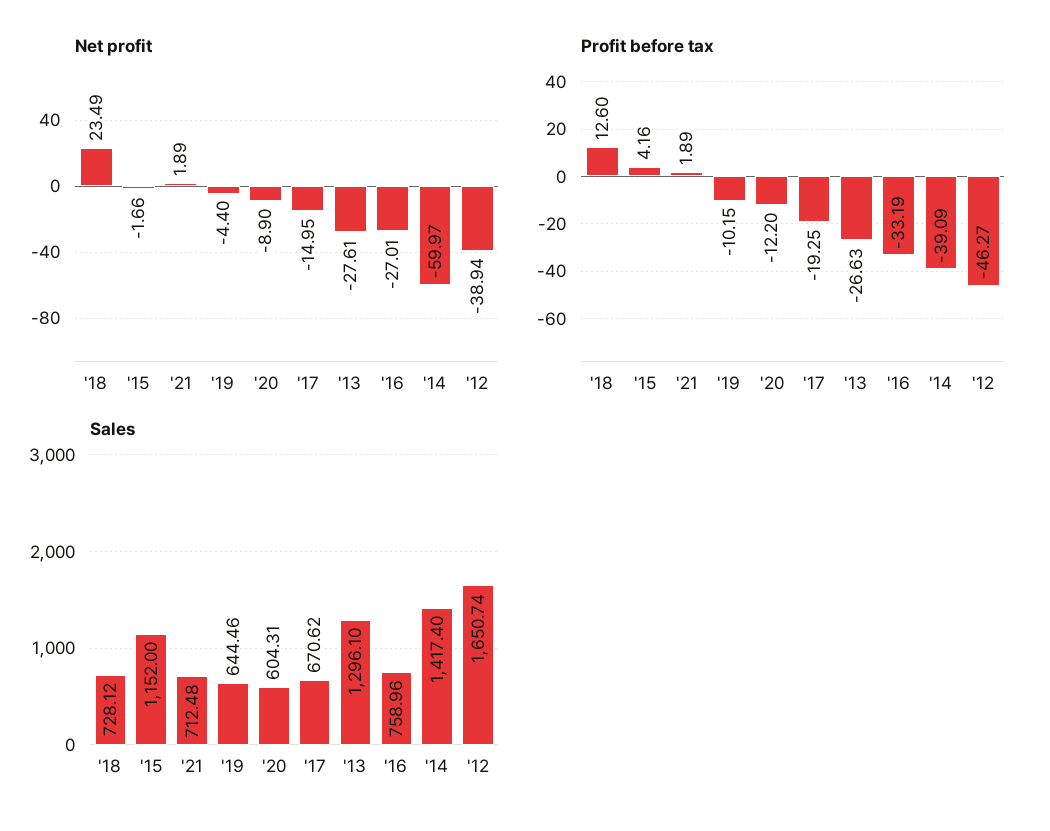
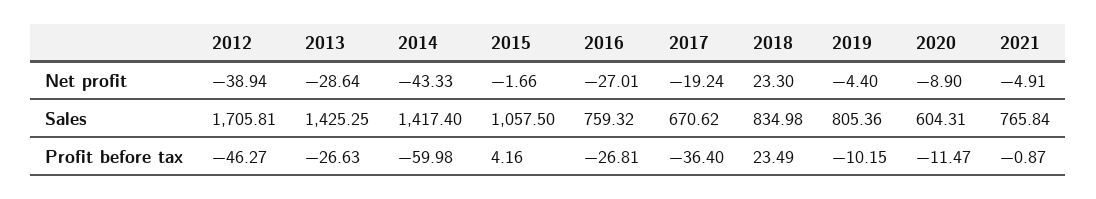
Net profit, '18: 23.49 -> 23.3
Net profit, '21: 1.89 -> -4.91
Net profit, '17: -14.95 -> -19.24
Net profit, '13: -27.61 -> -28.64
Net profit, '14: -59.97 -> -43.33
Profit before tax, '18: 12.6 -> 23.49
Profit before tax, '21: 1.89 -> -0.87
Profit before tax, '20: -12.2 -> -11.47
Profit before tax, '17: -19.25 -> -36.4
Profit before tax, '16: -33.19 -> -26.81
Profit before tax, '14: -39.09 -> -59.98
Sales, '18: 728.12 -> 834.98
Sales, '15: 1152 -> 1057.5
Sales, '21: 712.48 -> 765.84
Sales, '19: 644.46 -> 805.36
Sales, '13: 1296.1 -> 1425.25
Sales, '16: 758.96 -> 759.32
Sales, '12: 1650.74 -> 1705.81

